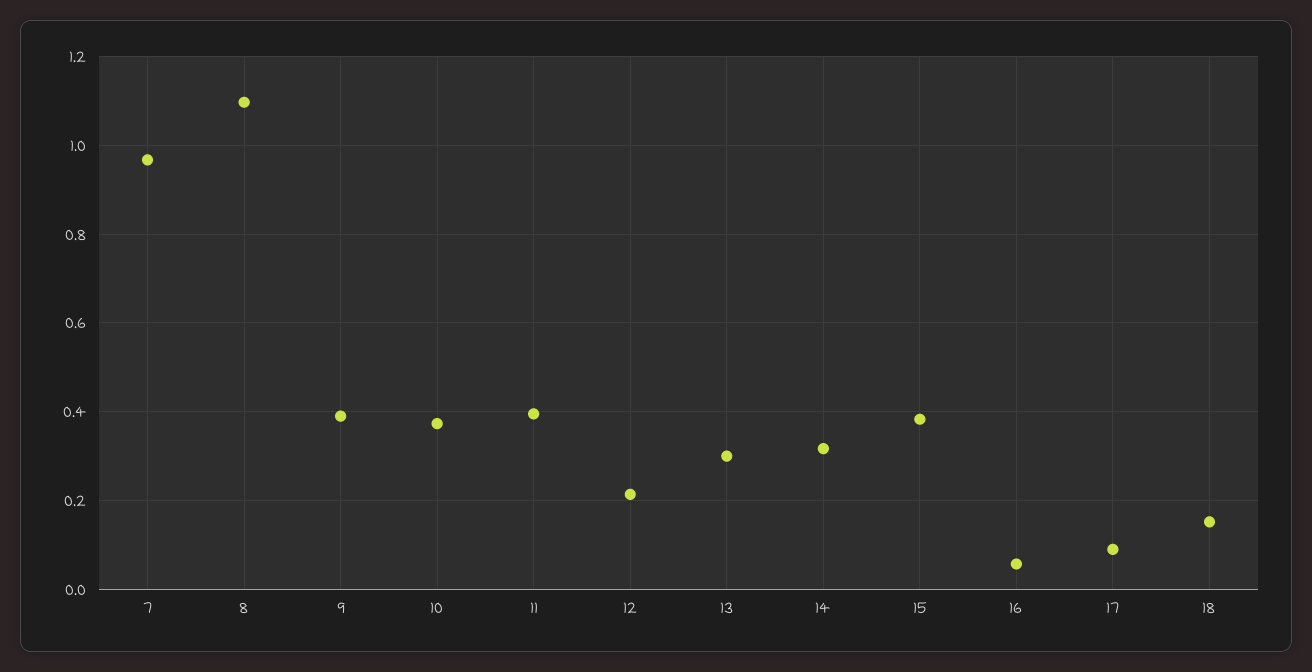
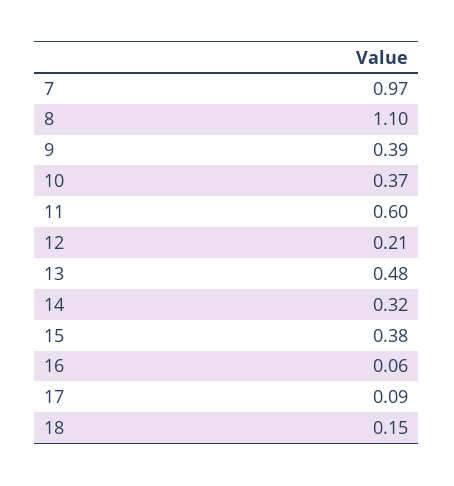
11: 0.4 -> 0.6
13: 0.3 -> 0.48

